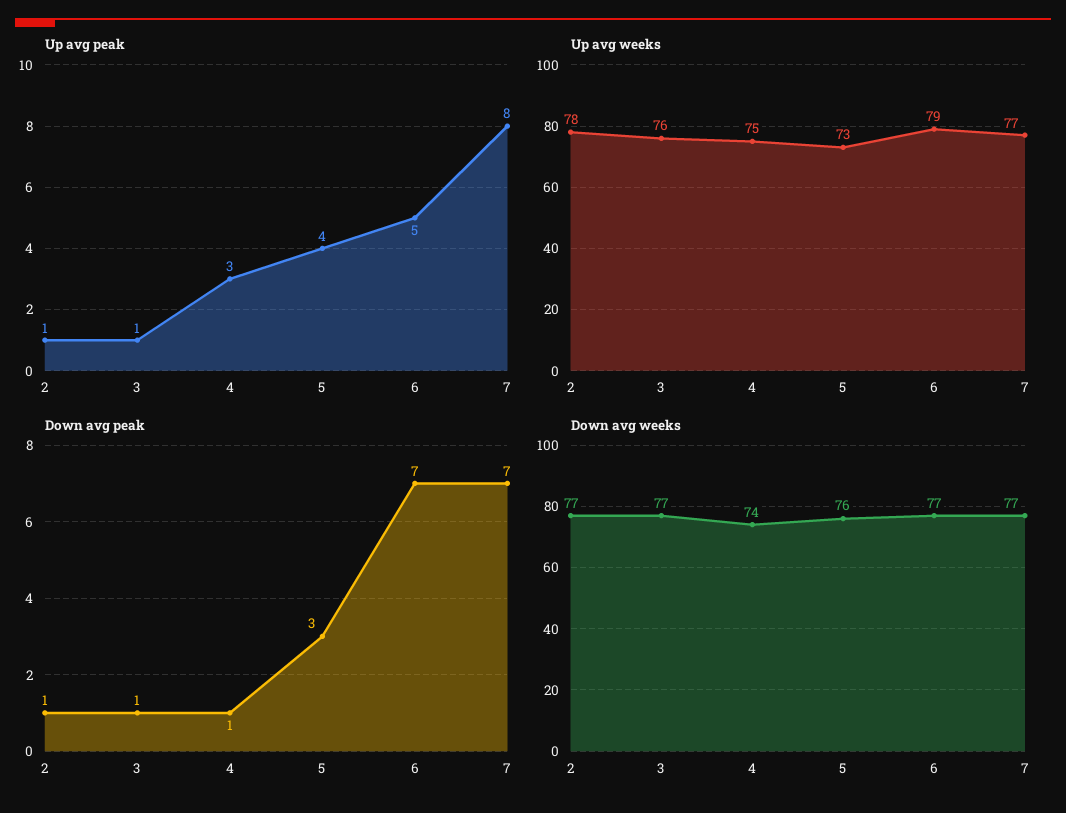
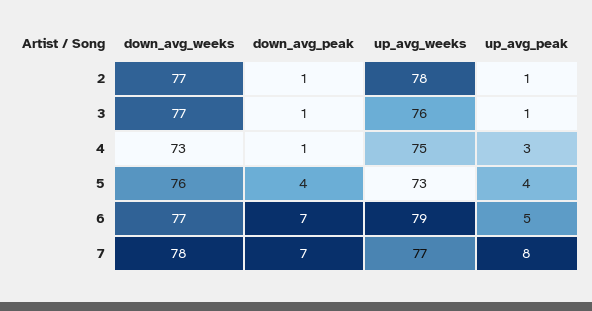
Down avg peak, 5: 3 -> 4
Down avg weeks, 4: 74 -> 73
Down avg weeks, 7: 77 -> 78

